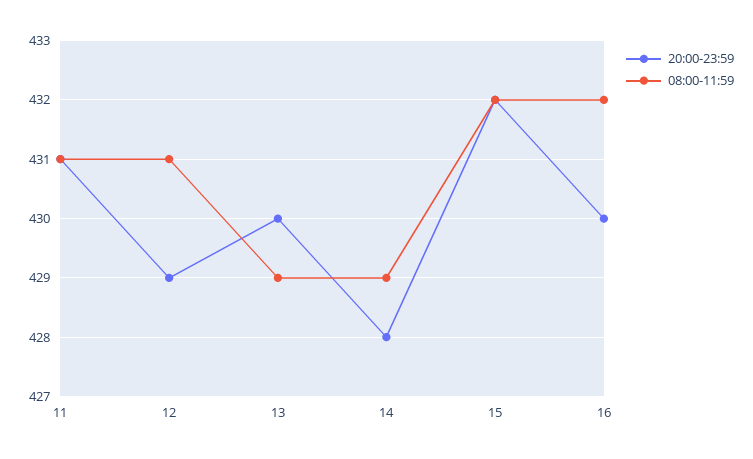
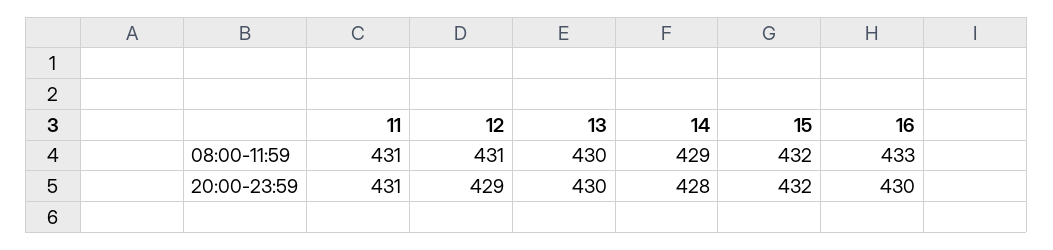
08:00-11:59, 13: 429 -> 430
08:00-11:59, 16: 432 -> 433

